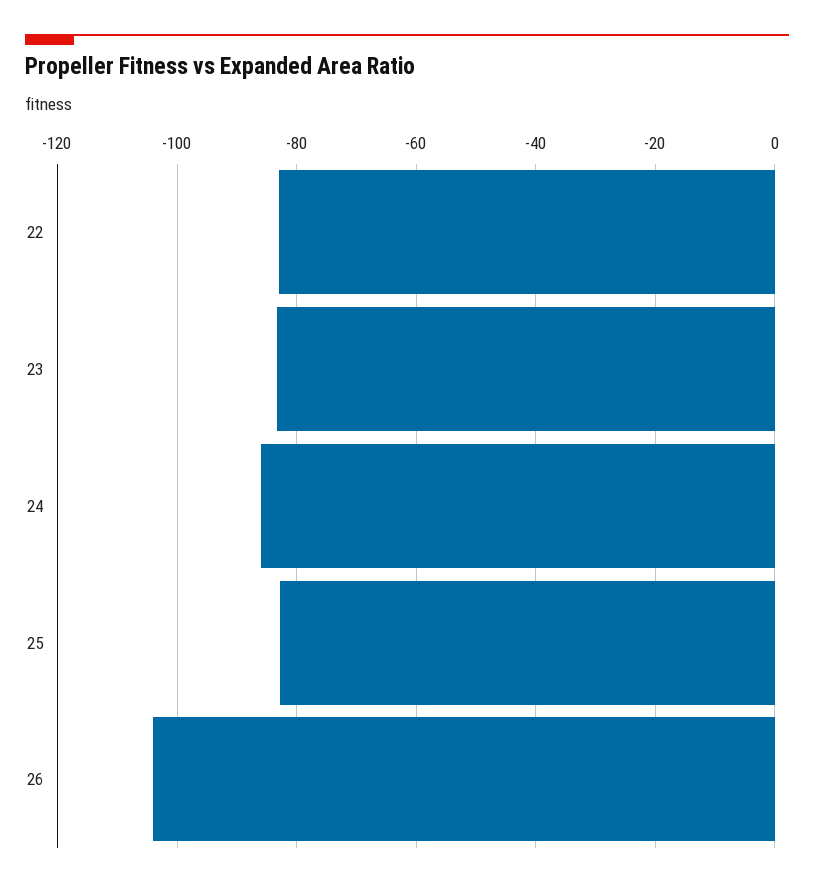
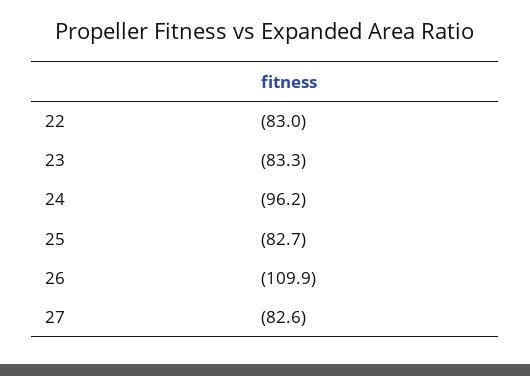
24: -86 -> -96.2
26: -104 -> -109.9
27: none -> -82.6

